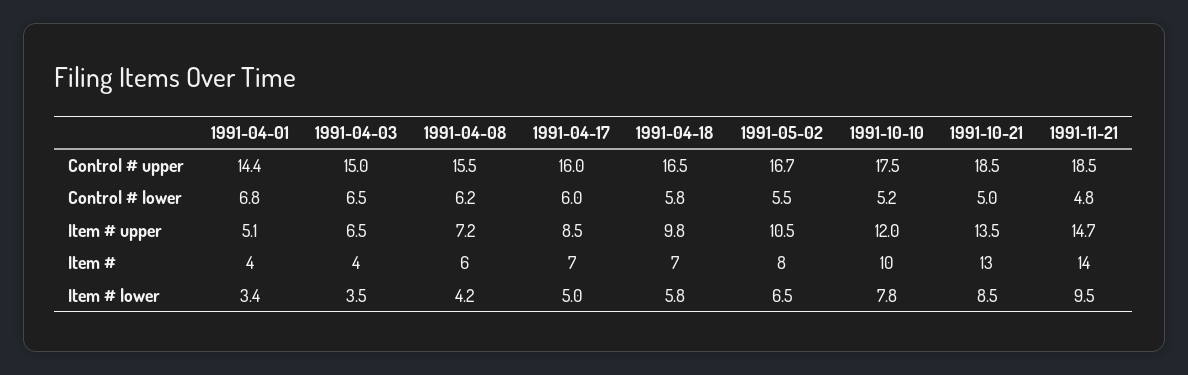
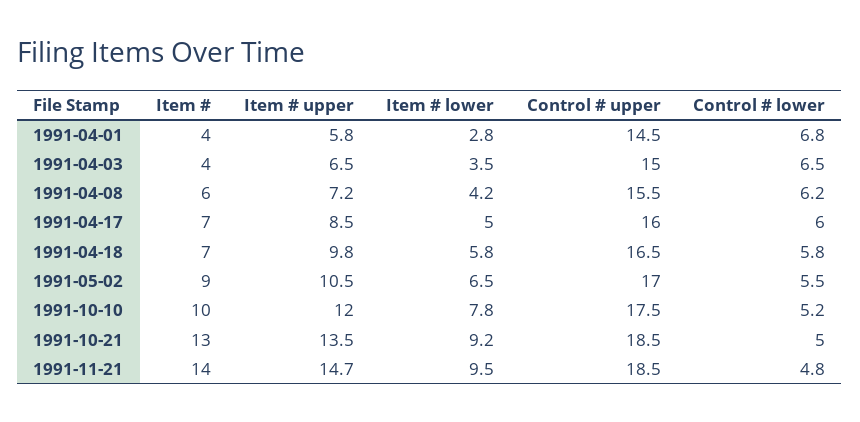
1991-04-01, Control # upper: 14.4 -> 14.5
1991-05-02, Control # upper: 16.7 -> 17
1991-04-01, Item # upper: 5.1 -> 5.8
1991-05-02, Item #: 8 -> 9
1991-04-01, Item # lower: 3.4 -> 2.8
1991-10-21, Item # lower: 8.5 -> 9.2

